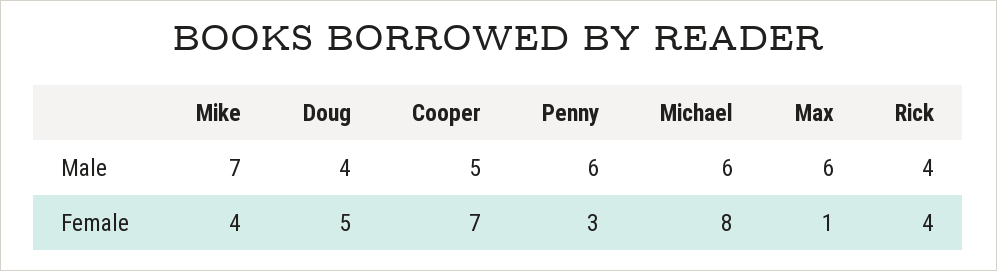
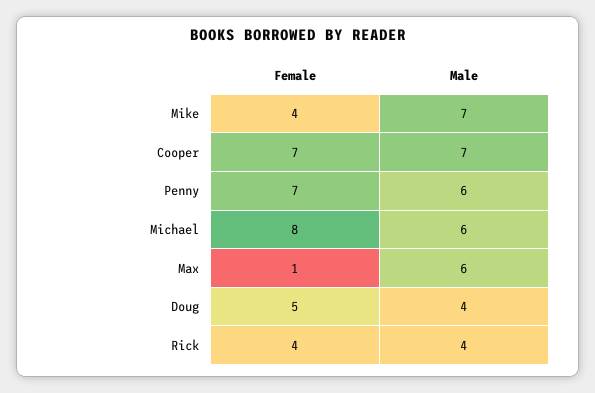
Cooper, Male: 5 -> 7
Penny, Female: 3 -> 7

